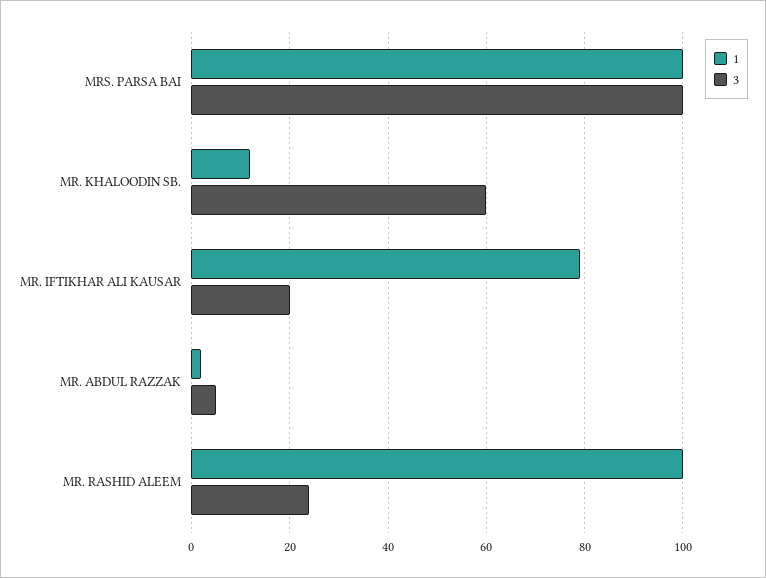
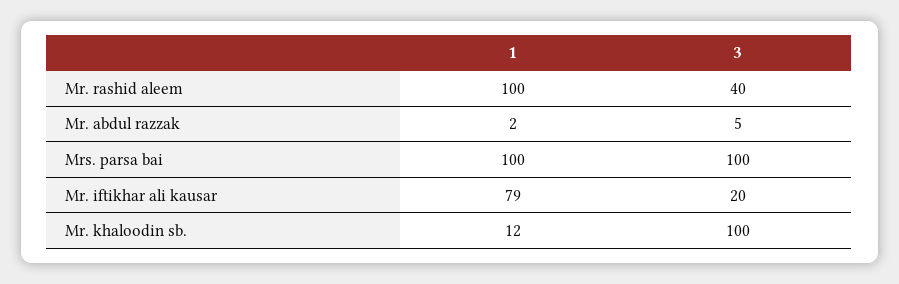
3, MR. KHALOODIN SB.: 60 -> 100
3, MR. RASHID ALEEM: 25 -> 40

